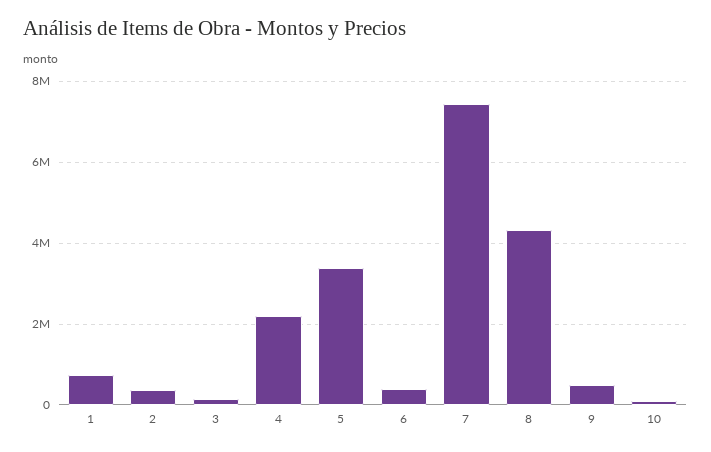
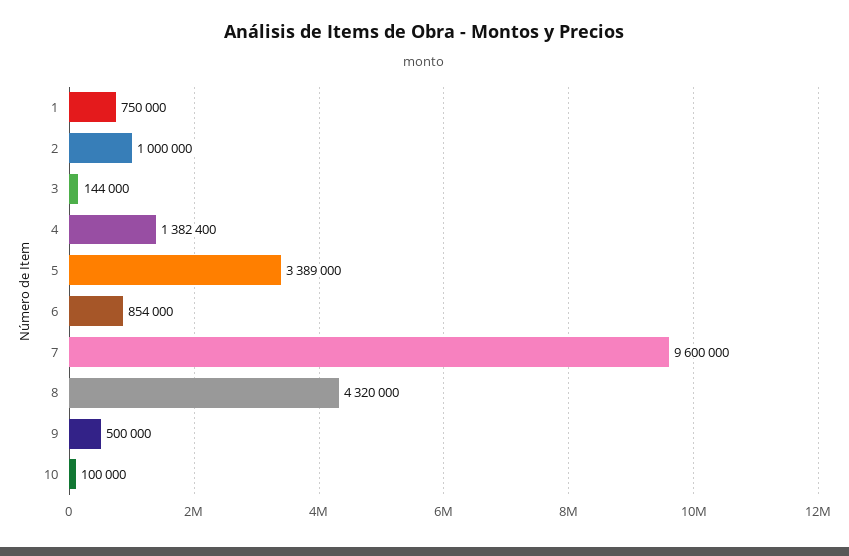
2: 400000 -> 1000000
4: 2200000 -> 1382400
6: 400000 -> 854000
7: 7400000 -> 9600000

